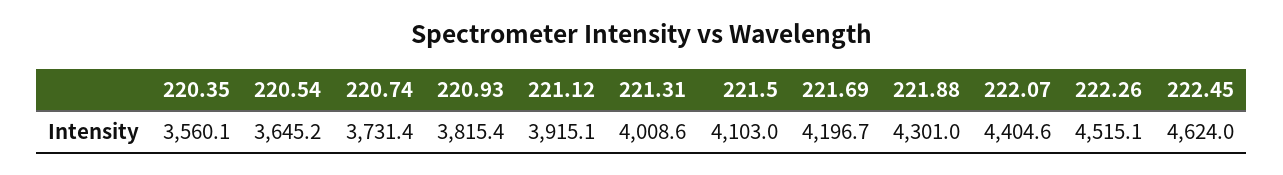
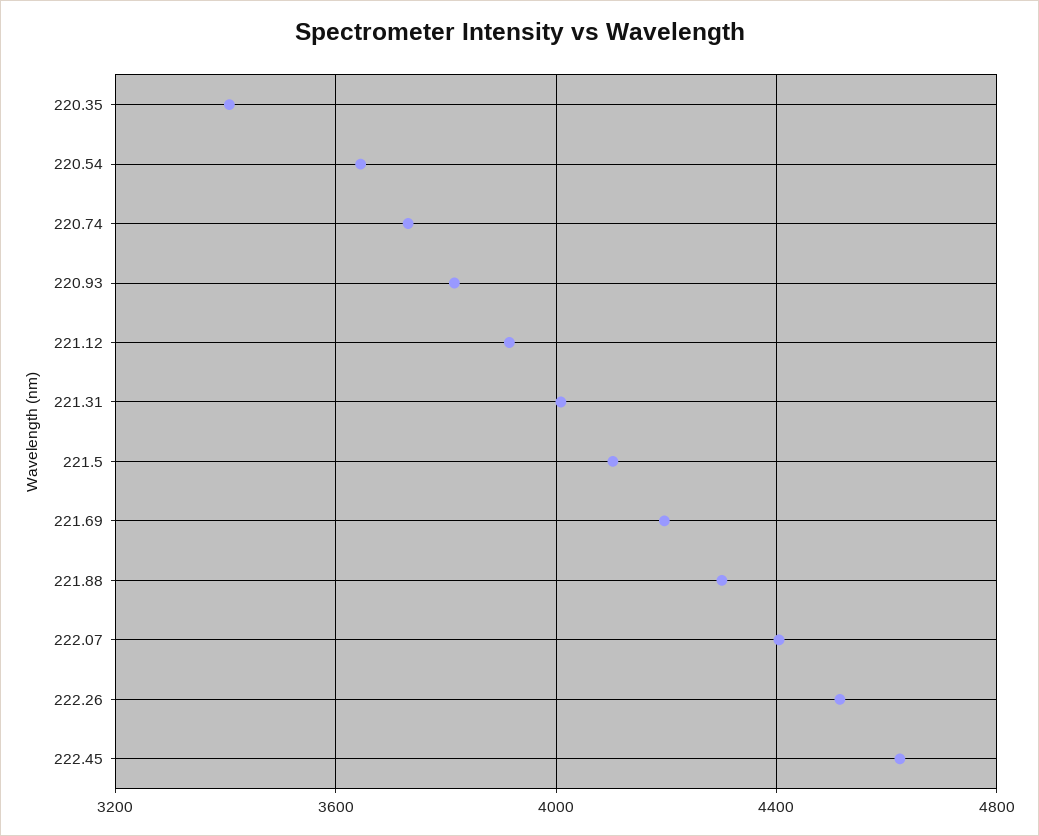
220.35: 3560.1 -> 3400

